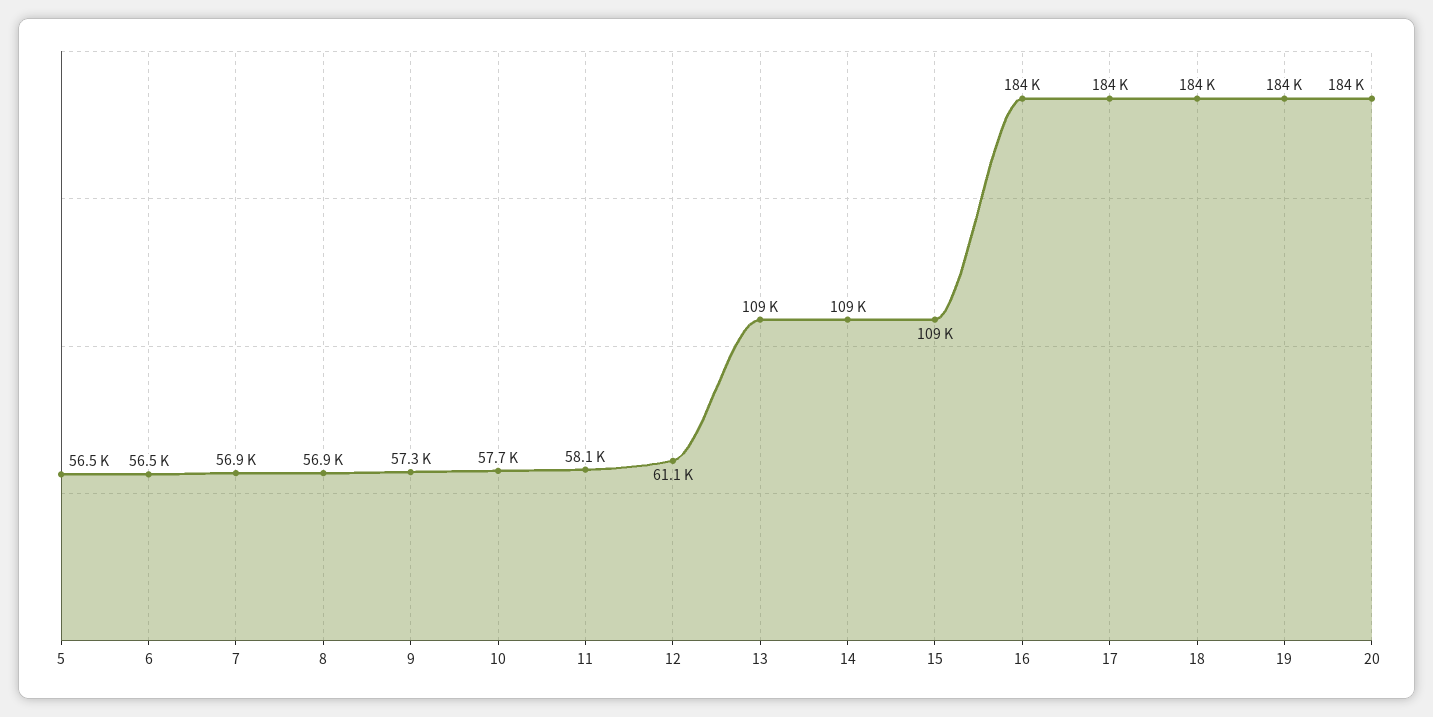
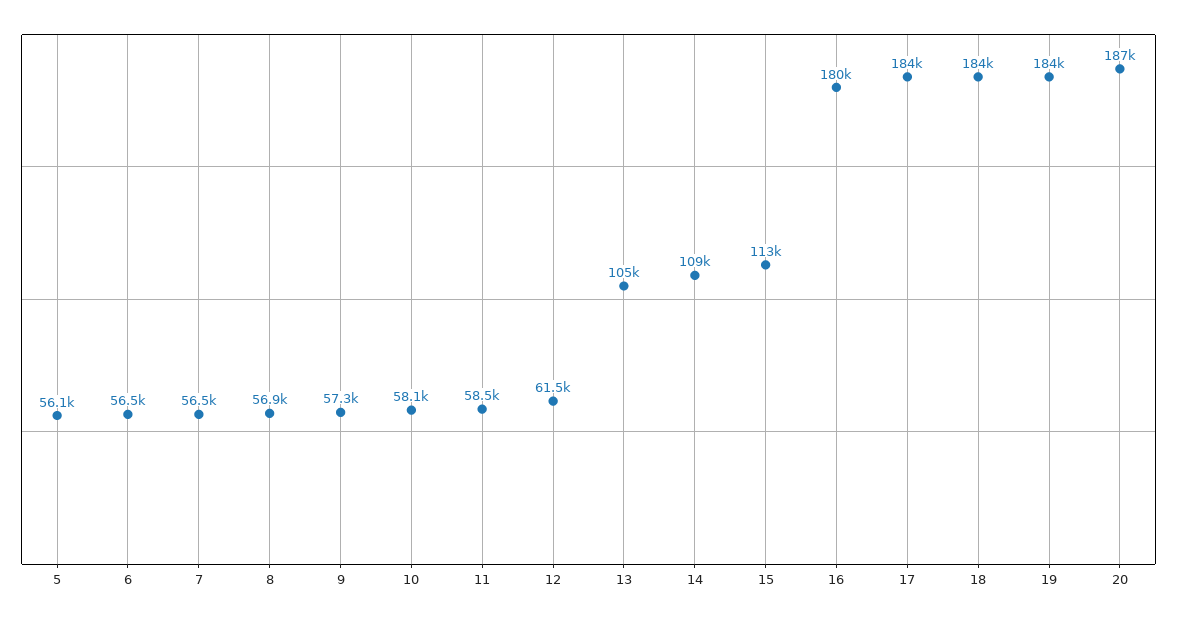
5: 56500 -> 56100
7: 56900 -> 56500
10: 57700 -> 58100
11: 58100 -> 58500
12: 61100 -> 61500
13: 109000 -> 105000
15: 109000 -> 113000
16: 184000 -> 180000
20: 184000 -> 187000

